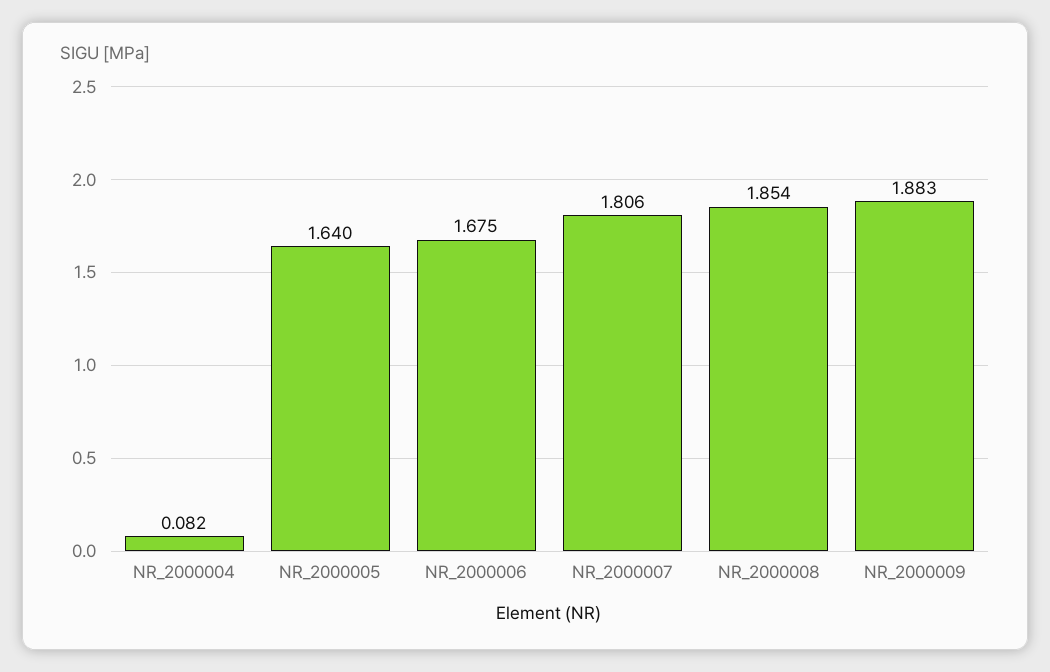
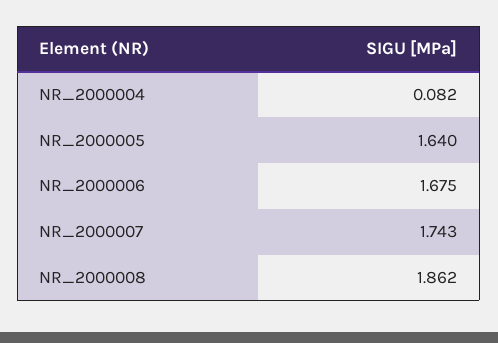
NR_2000007: 1.806 -> 1.743
NR_2000008: 1.854 -> 1.862
NR_2000009: 1.883 -> none

